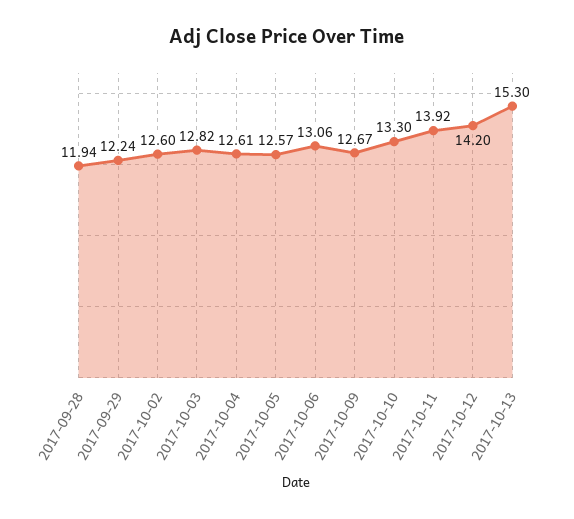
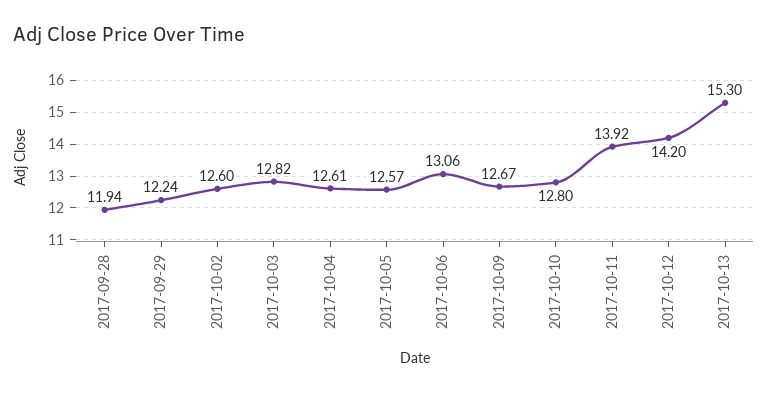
2017-10-10: 13.3 -> 12.8

